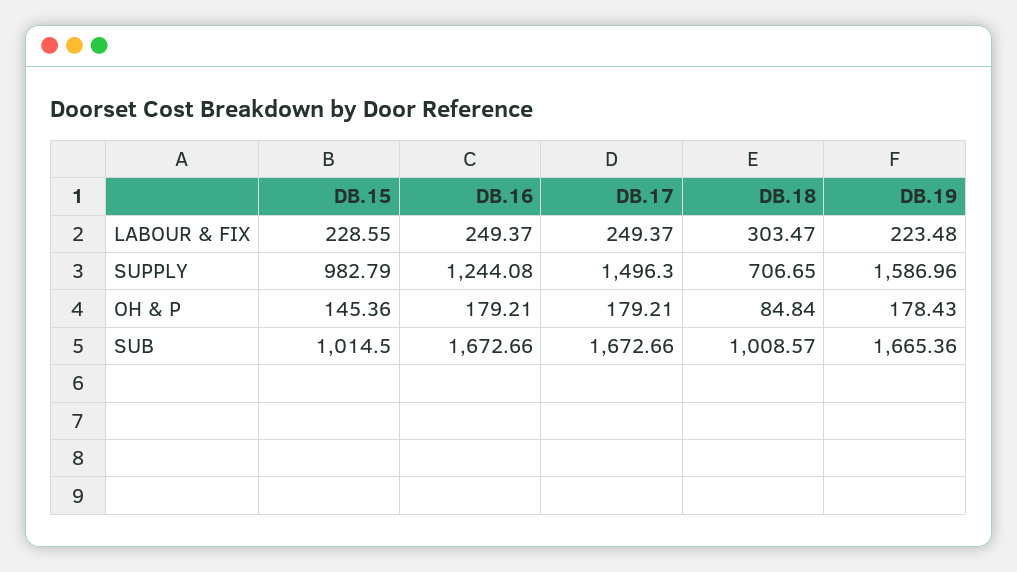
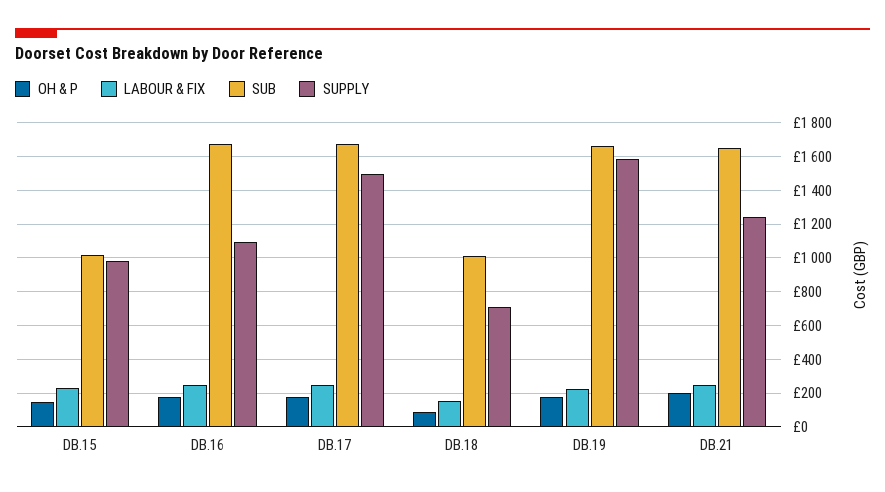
LABOUR & FIX, DB.18: 303.47 -> 150
SUPPLY, DB.16: 1244.08 -> 1100
OH & P, DB.21: none -> 200
LABOUR & FIX, DB.21: none -> 250
SUB, DB.21: none -> 1650
SUPPLY, DB.21: none -> 1250

